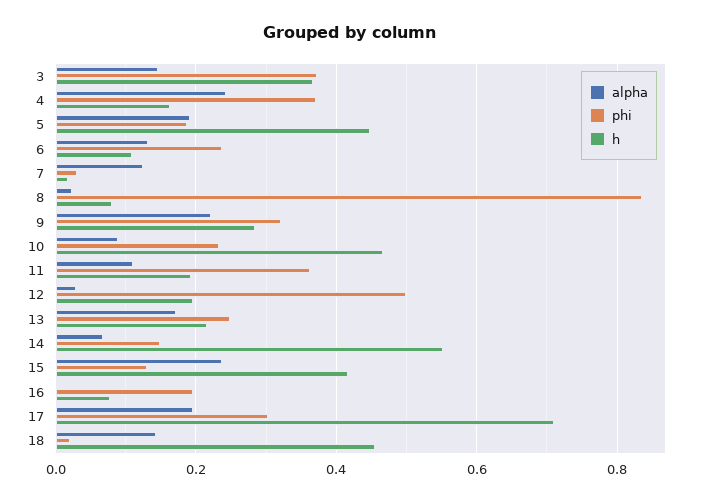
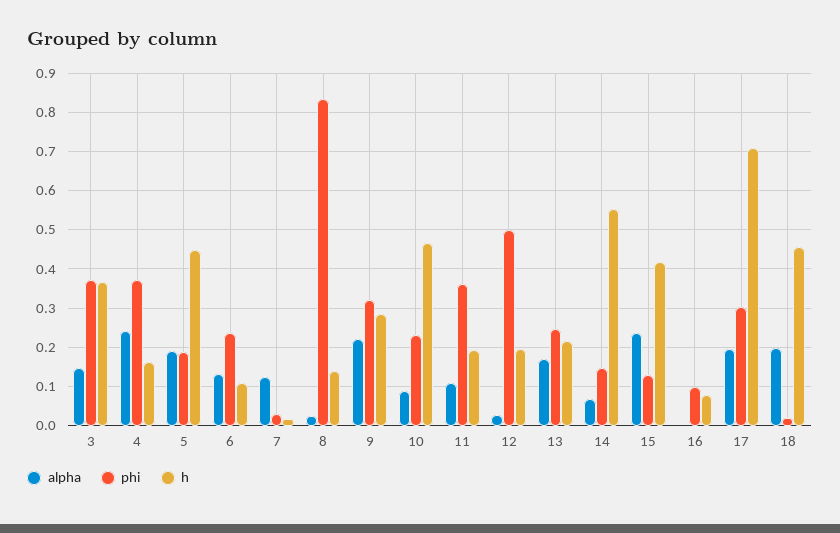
h, 8: 0.08 -> 0.14
phi, 16: 0.2 -> 0.1
alpha, 18: 0.14 -> 0.2

